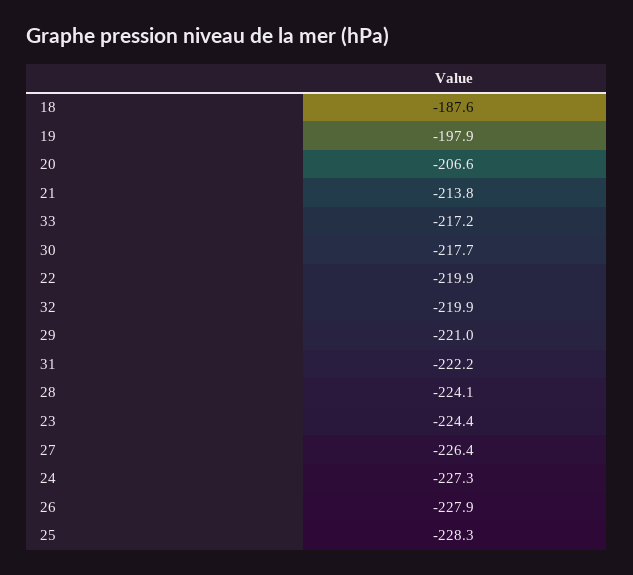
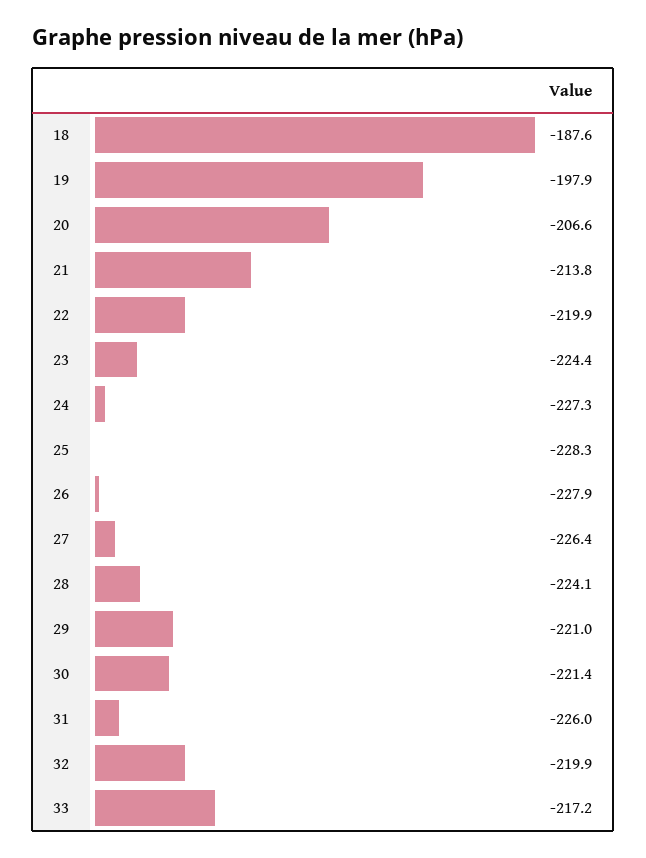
30: -217.7 -> -221.4
31: -222.2 -> -226

